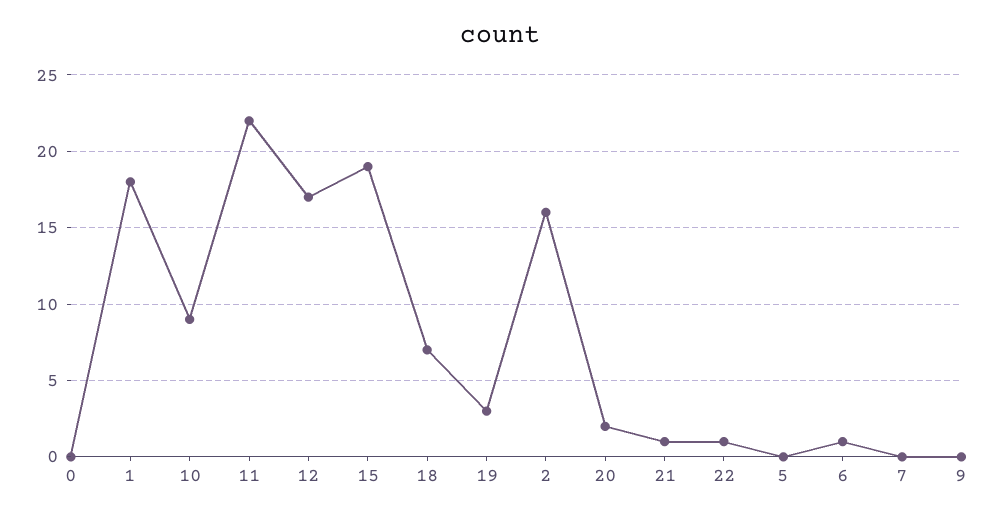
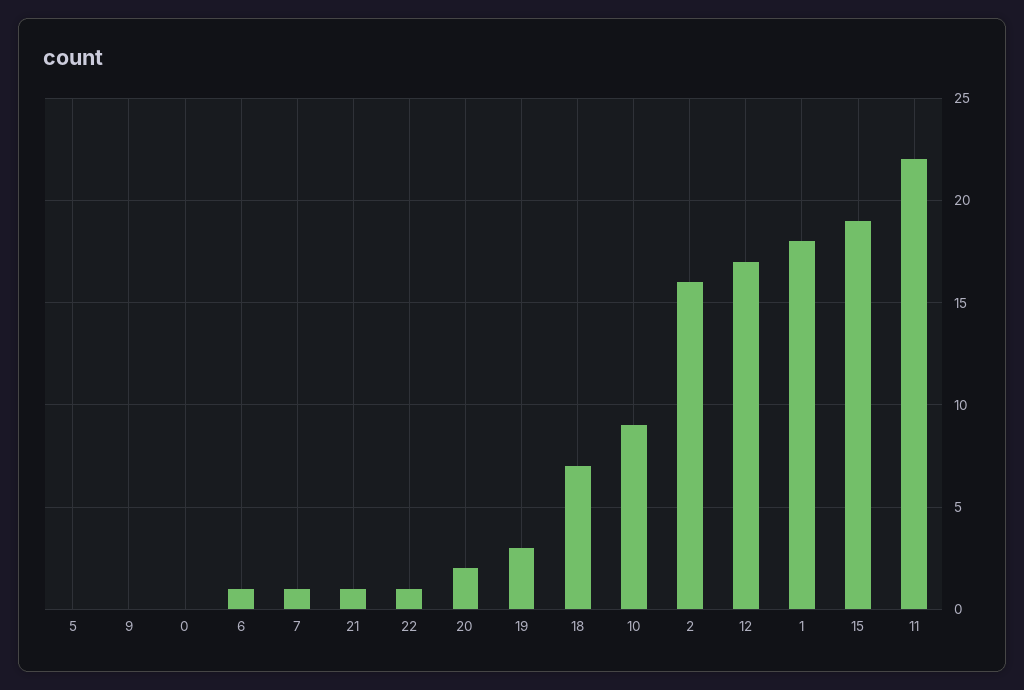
7: 0 -> 1

